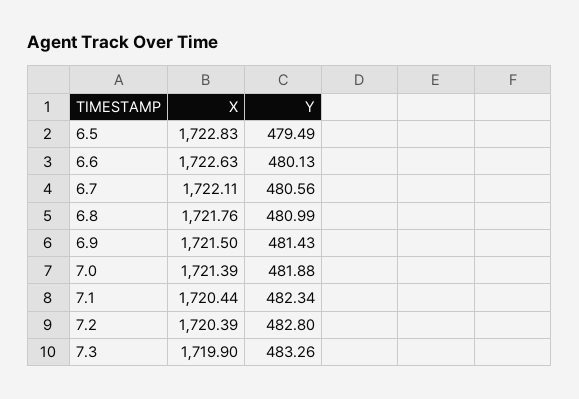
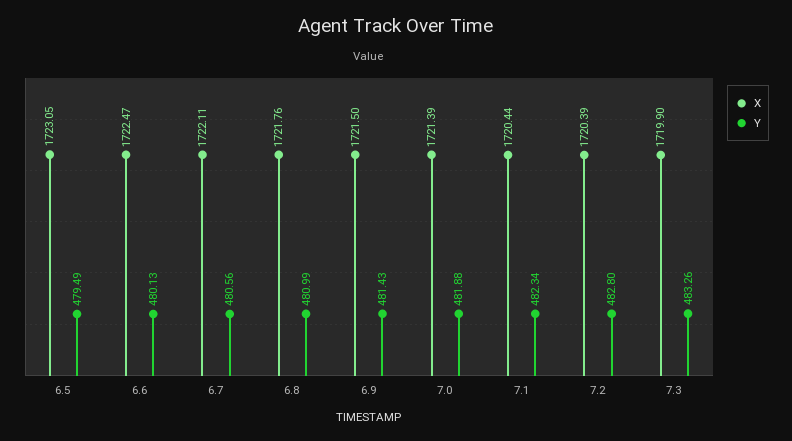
X, 6.5: 1722.83 -> 1723.05
X, 6.6: 1722.63 -> 1722.47

